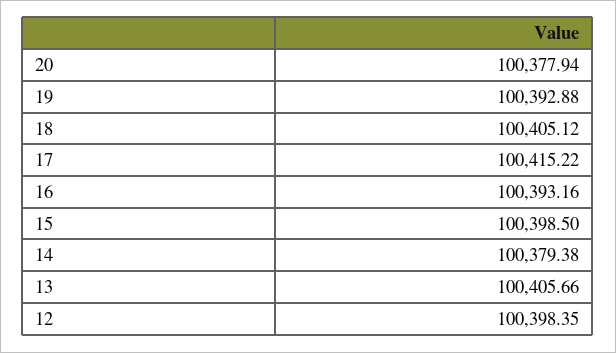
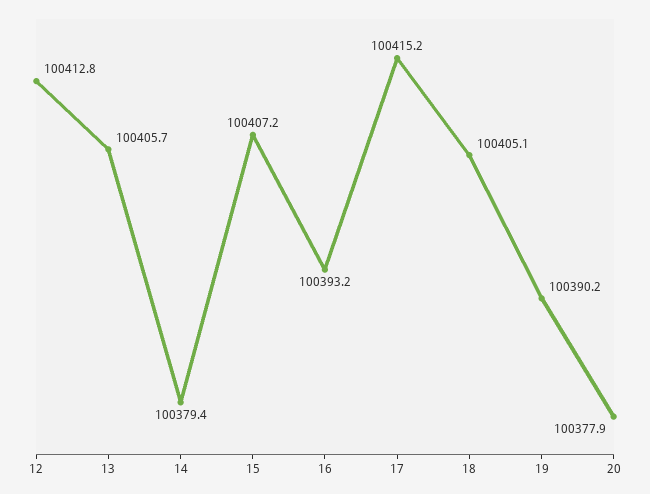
19: 100392.88 -> 100390.2
15: 100398.5 -> 100407.2
12: 100398.35 -> 100412.8

